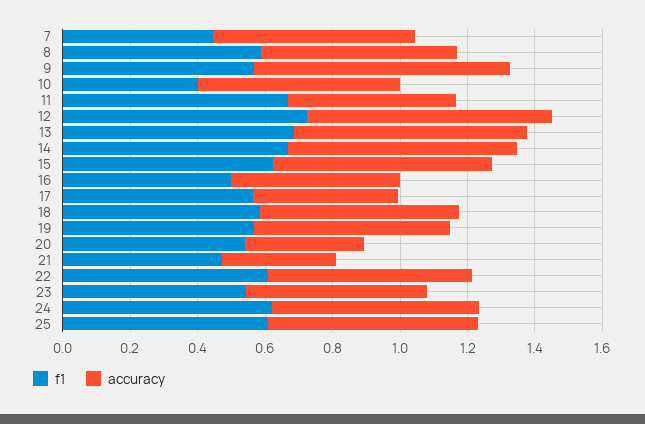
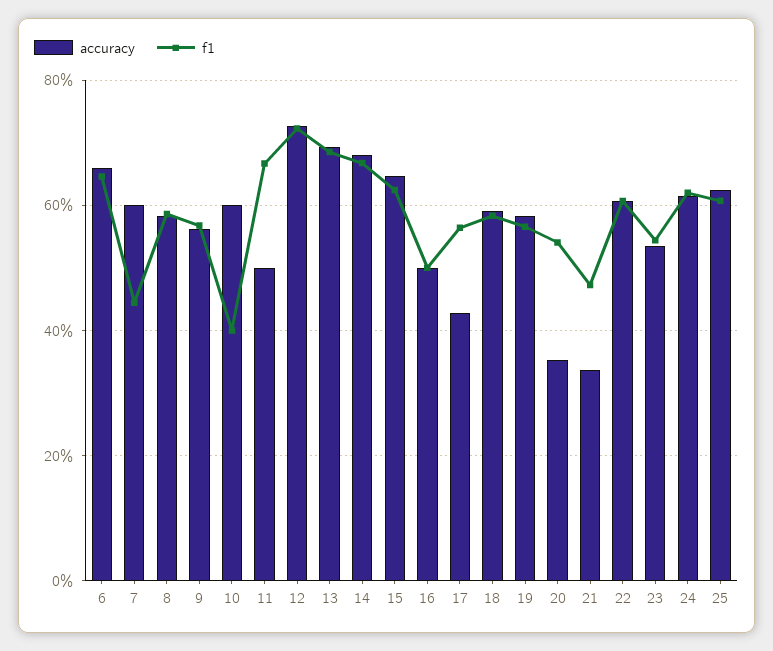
accuracy, 9: 0.75 -> 0.56
accuracy, 6: none -> 0.66
f1, 6: none -> 0.64

